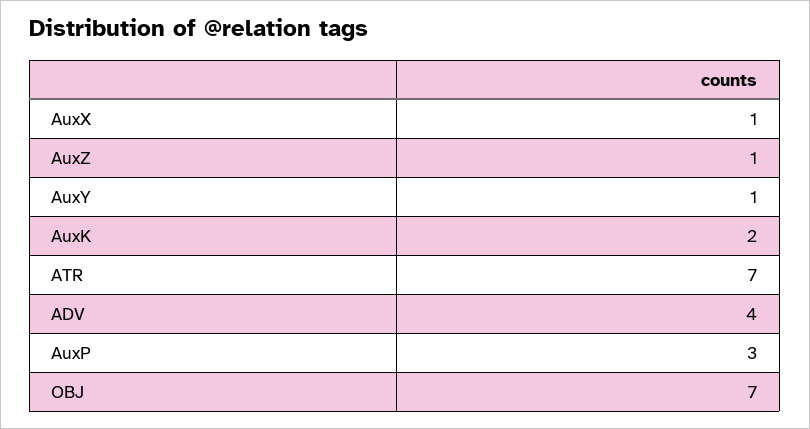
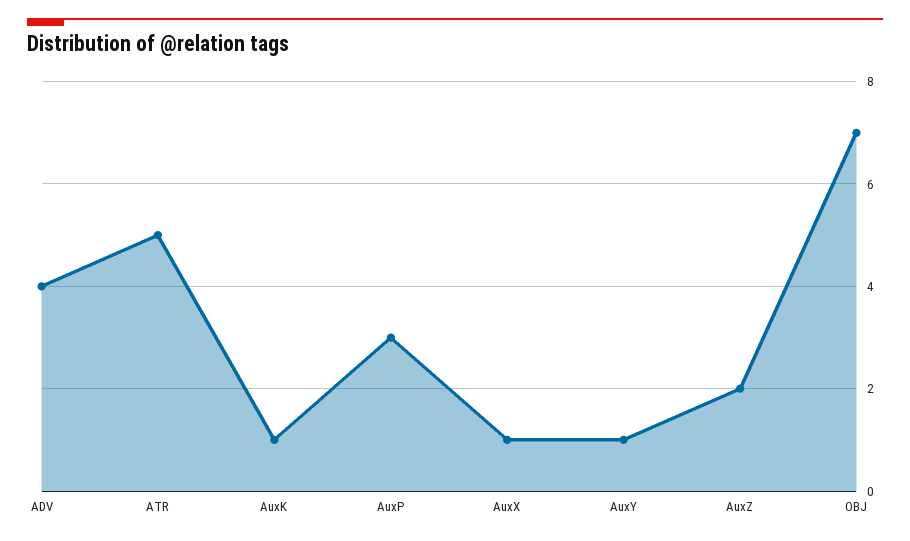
AuxZ: 1 -> 2
AuxK: 2 -> 1
ATR: 7 -> 5

